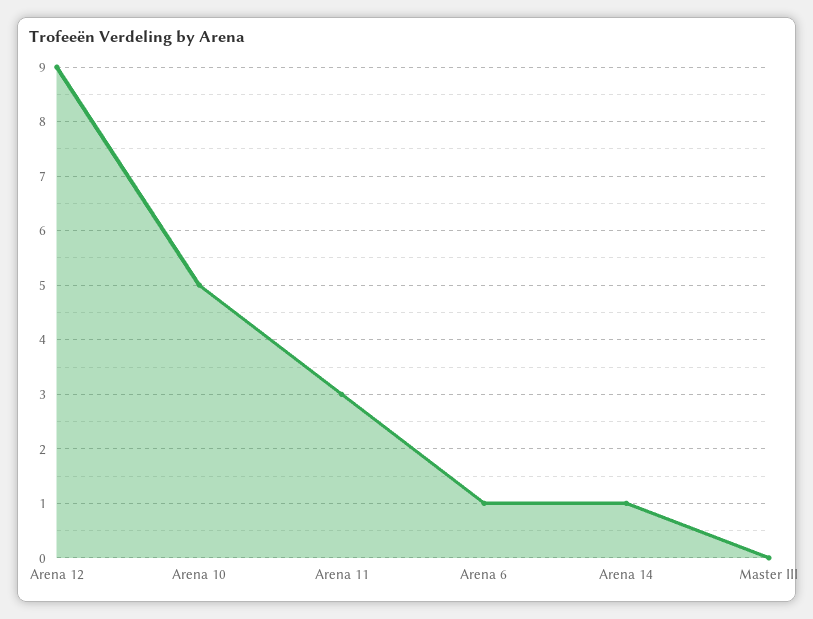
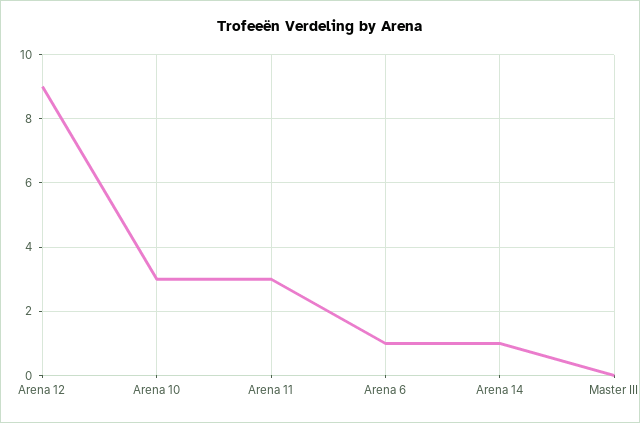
Arena 10: 5 -> 3

